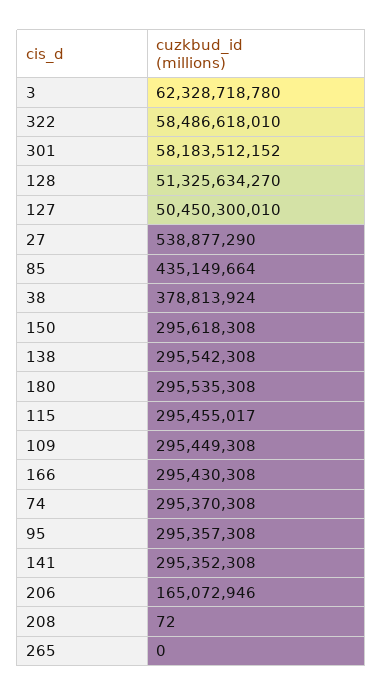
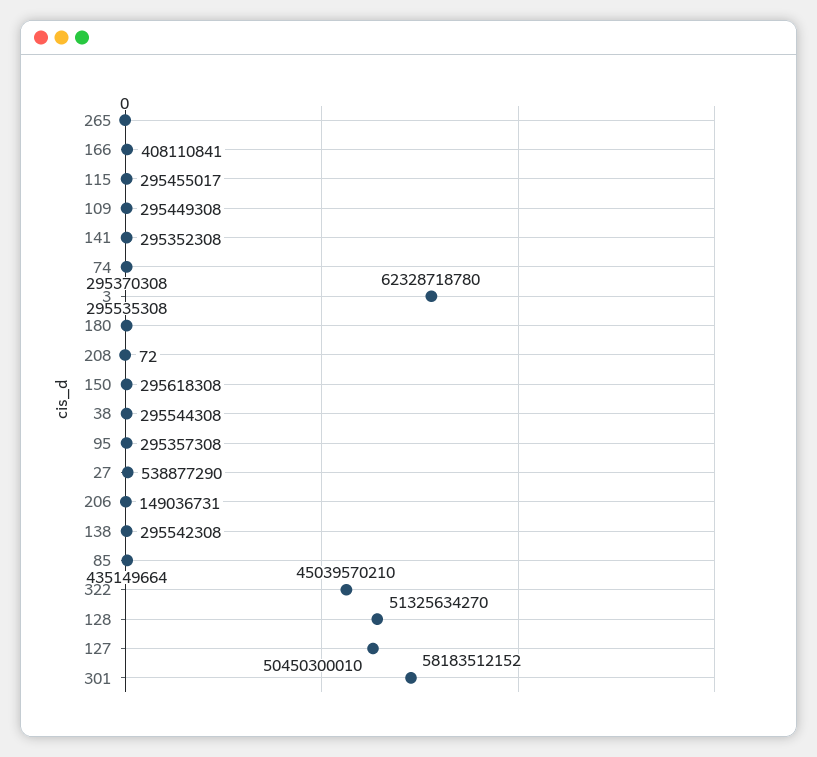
322: 58486618010 -> 45039570210
38: 378813924 -> 295544308
166: 295430308 -> 408110841
206: 165072946 -> 149036731

